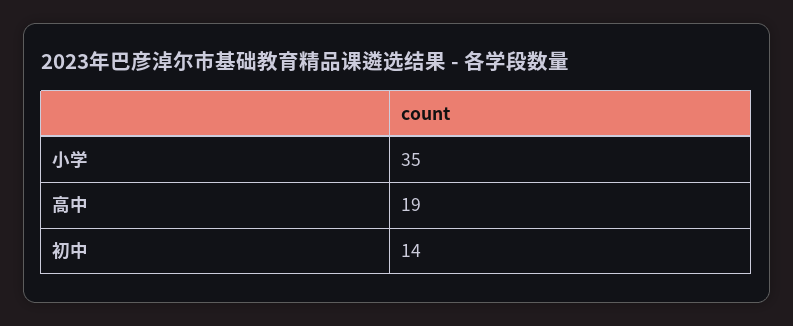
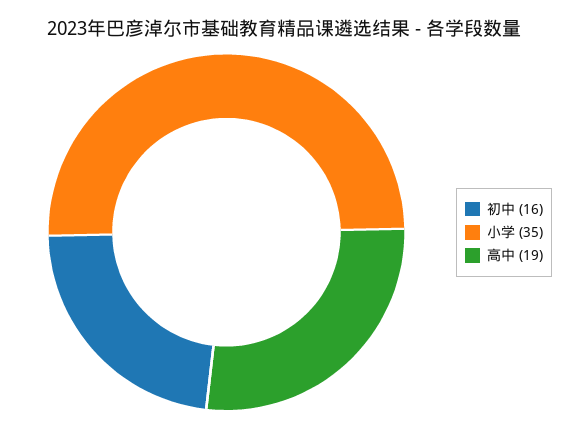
初中: 14 -> 16

